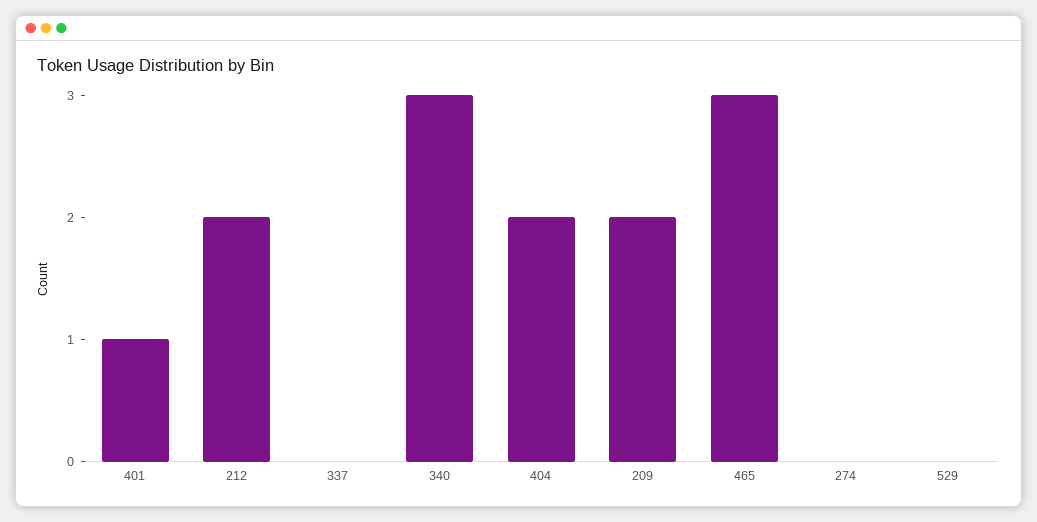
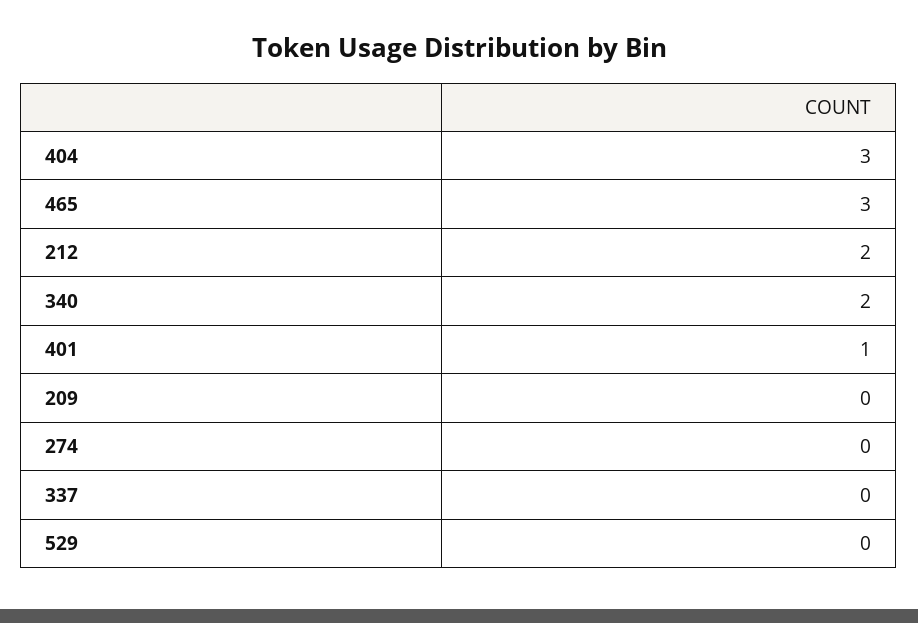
340: 3 -> 2
404: 2 -> 3
209: 2 -> 0

